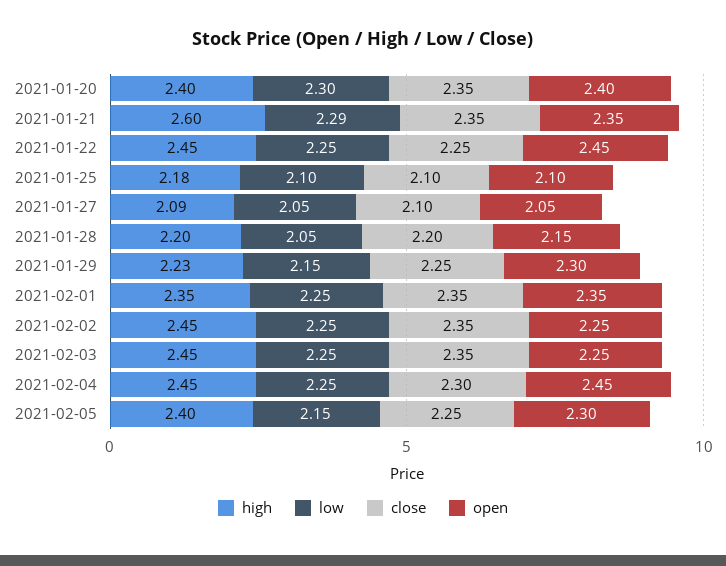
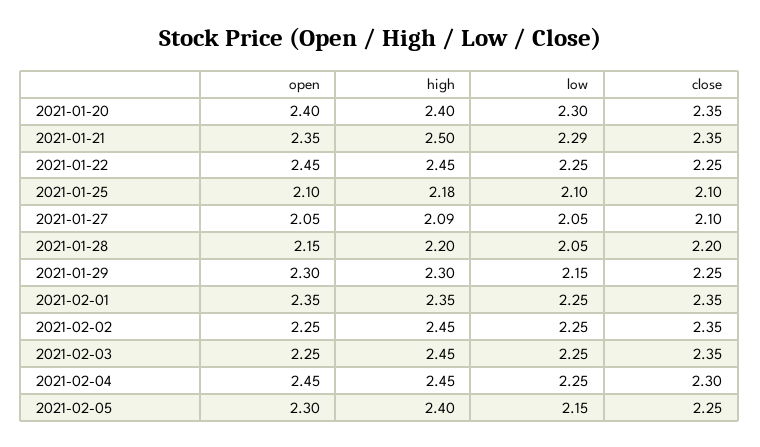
high, 2021-01-21: 2.6 -> 2.5
high, 2021-01-29: 2.23 -> 2.3

